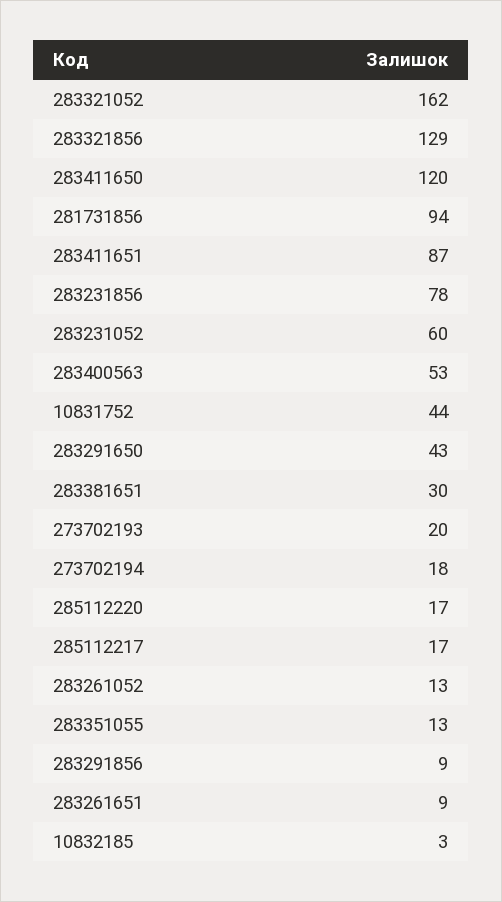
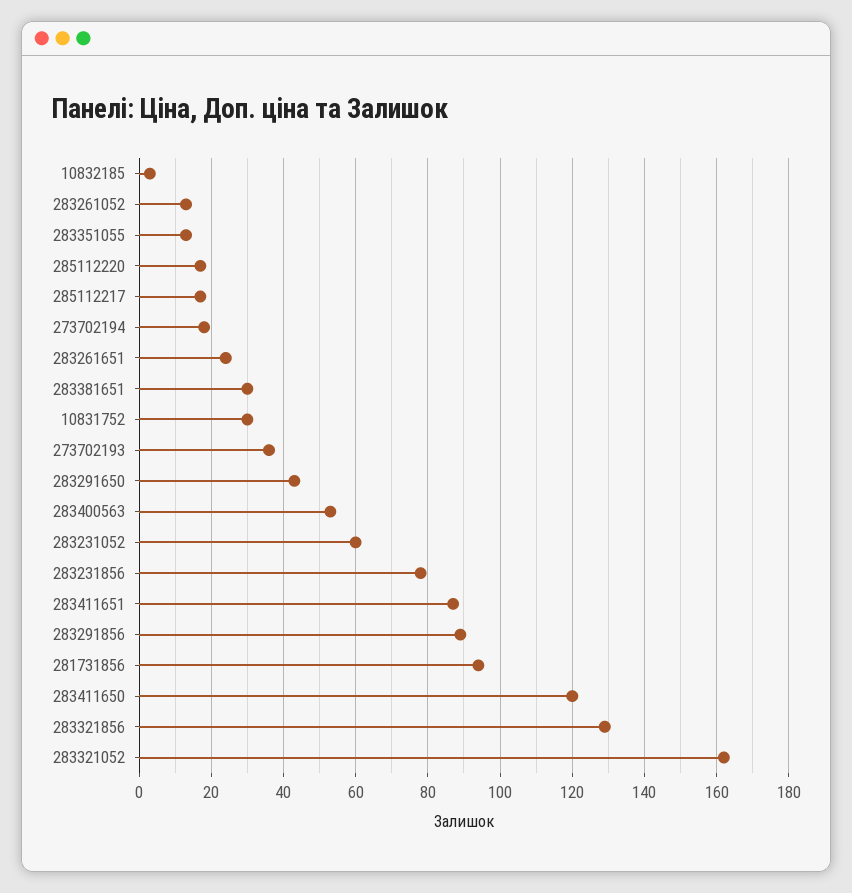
10831752: 44 -> 30
273702193: 20 -> 35
283291856: 9 -> 90
283261651: 9 -> 25

